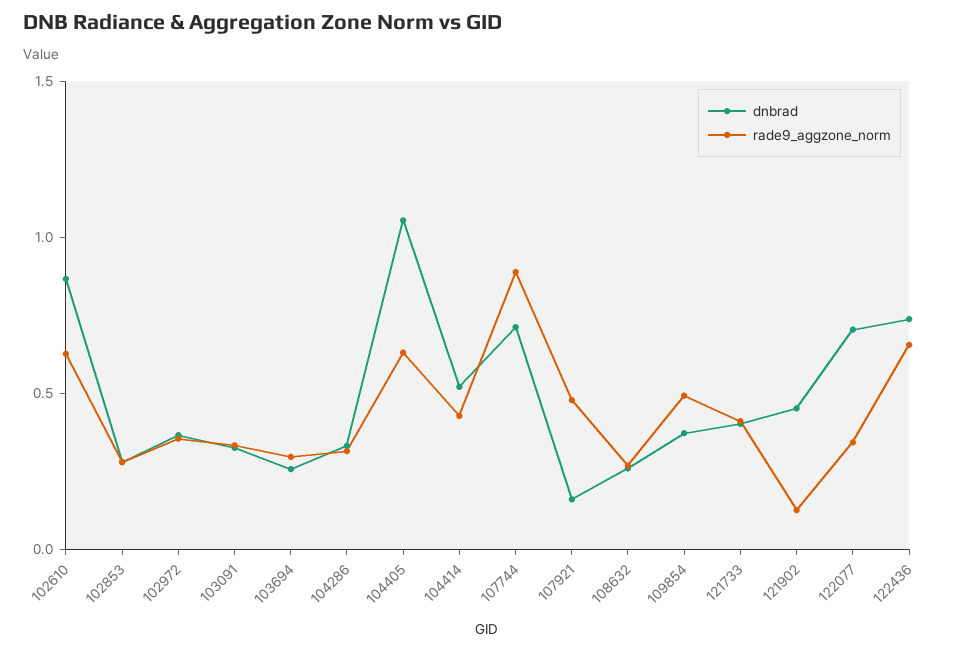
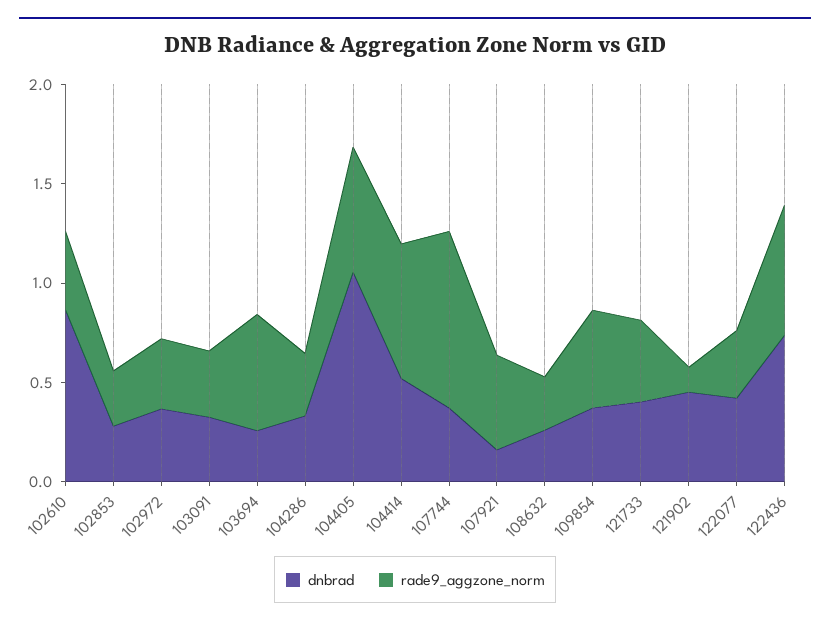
rade9_aggzone_norm, 102610: 0.6 -> 0.4
rade9_aggzone_norm, 103694: 0.3 -> 0.6
rade9_aggzone_norm, 104414: 0.4 -> 0.7
dnbrad, 107744: 0.7 -> 0.4
dnbrad, 122077: 0.7 -> 0.4

